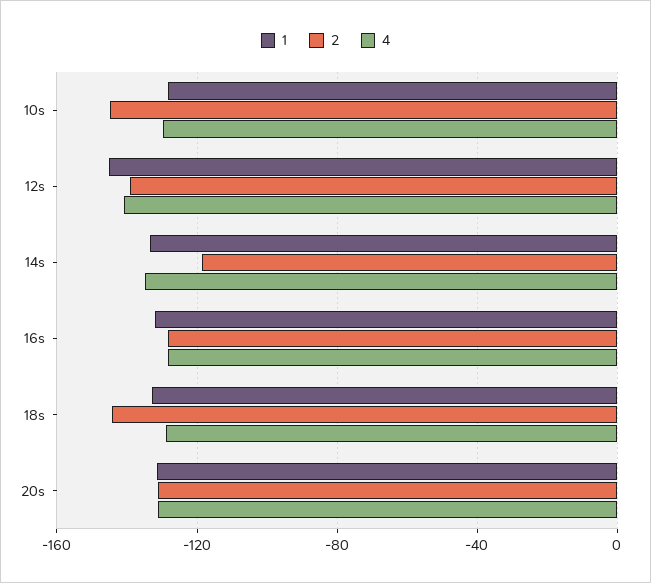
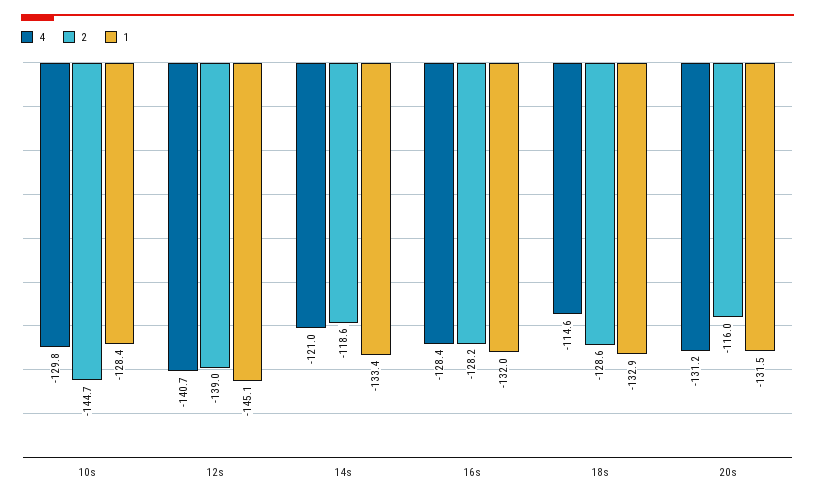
4, 14s: -135 -> -121
2, 18s: -145 -> -128.6
4, 18s: -130 -> -114.6
2, 20s: -130 -> -116

